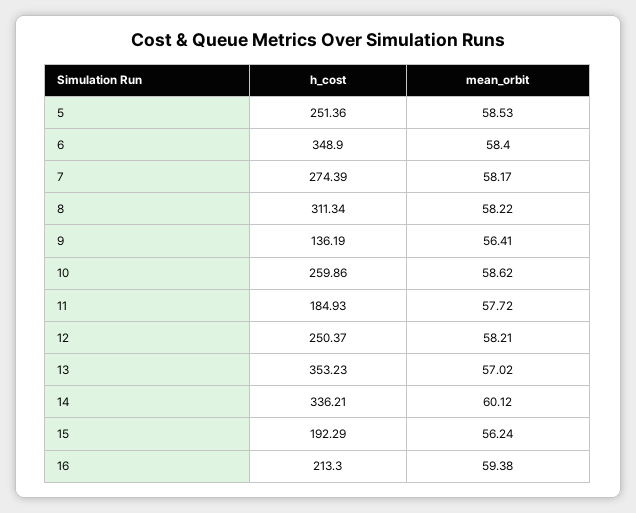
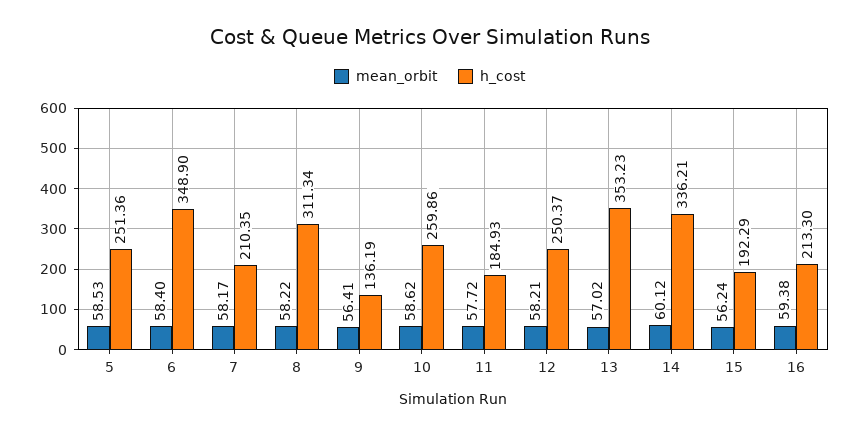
h_cost, 7: 274.39 -> 210.35

